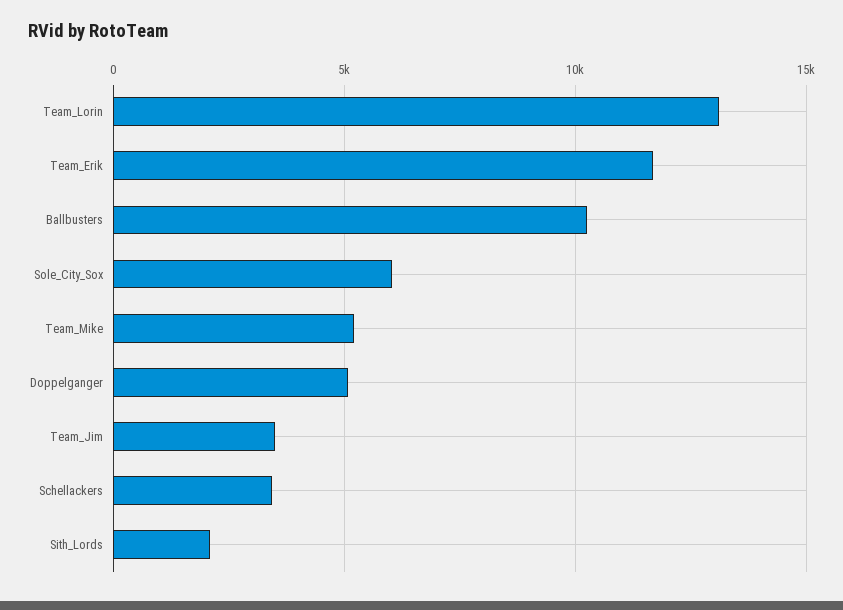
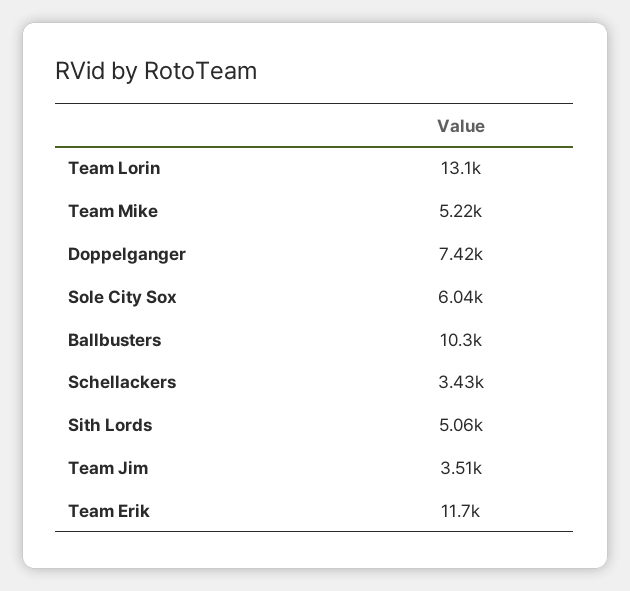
Doppelganger: 5000 -> 7420
Sith_Lords: 2000 -> 5060

